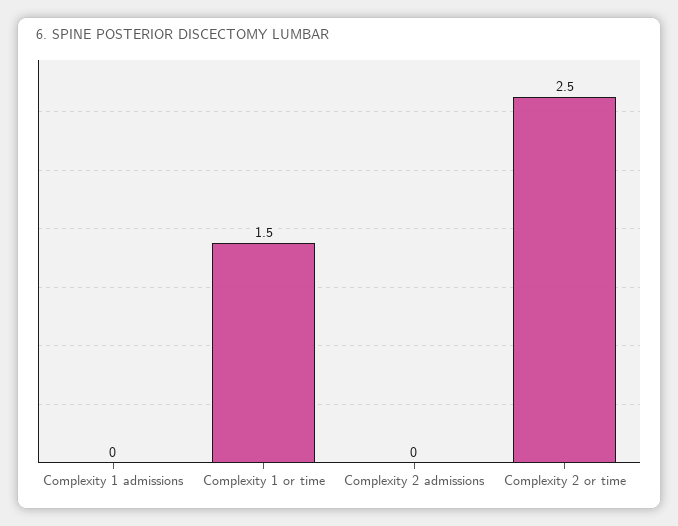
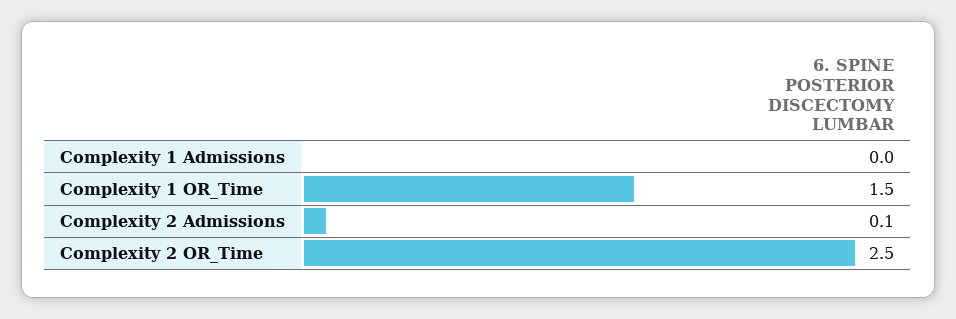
Complexity 2 admissions: 0 -> 0.1

